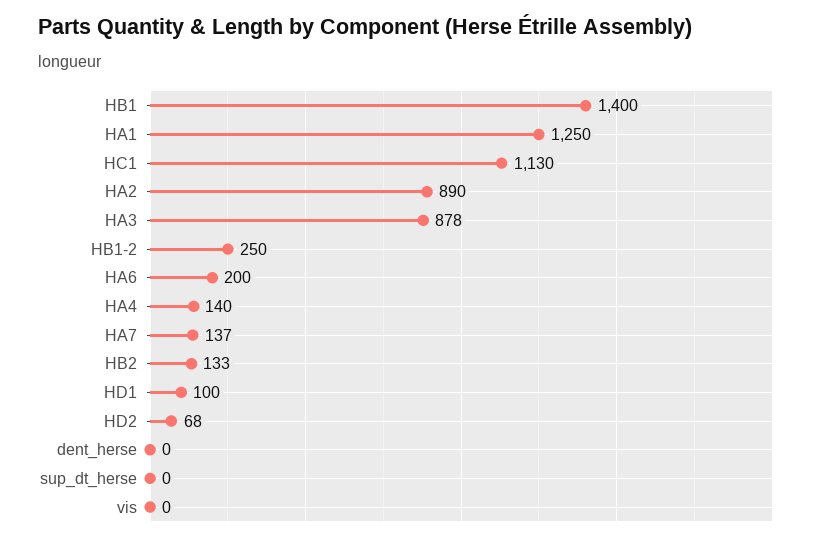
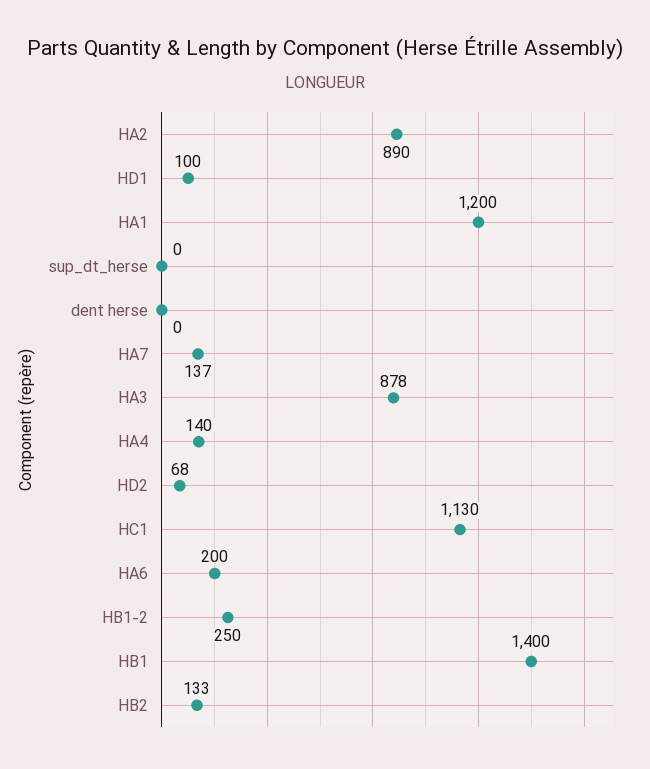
HA1: 1250 -> 1200
vis: 0 -> none

